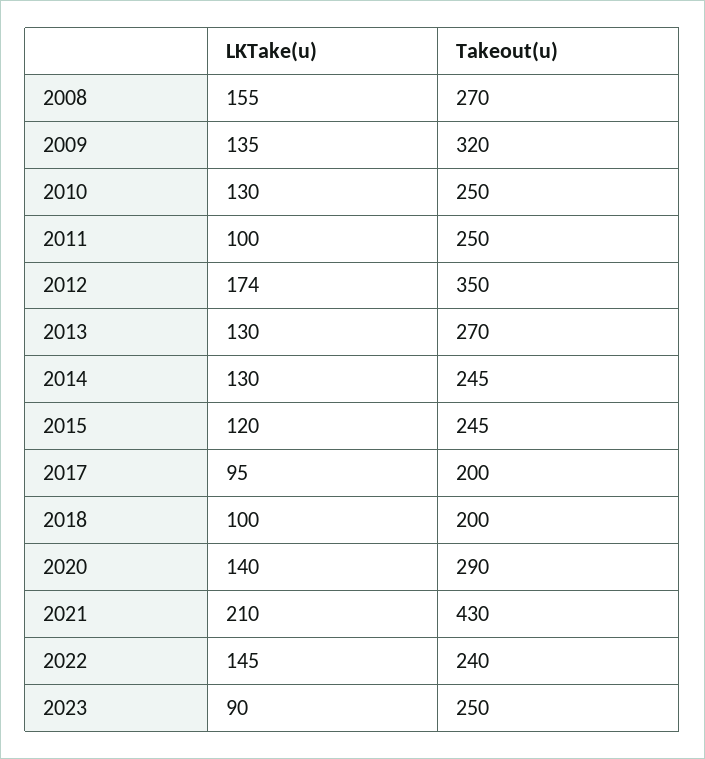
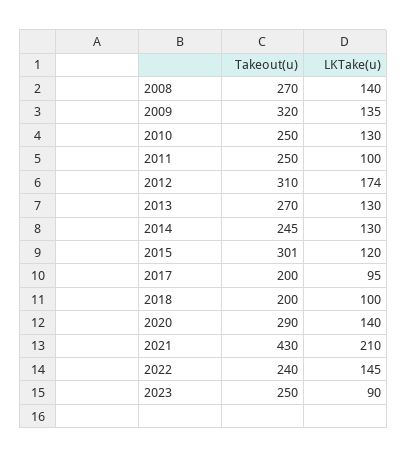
LKTake(u), 2008: 155 -> 140
Takeout(u), 2012: 350 -> 310
Takeout(u), 2015: 245 -> 301

